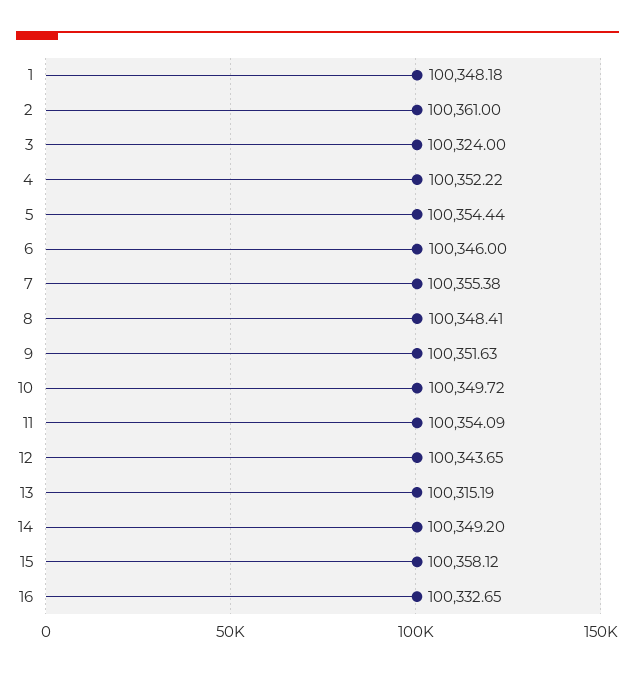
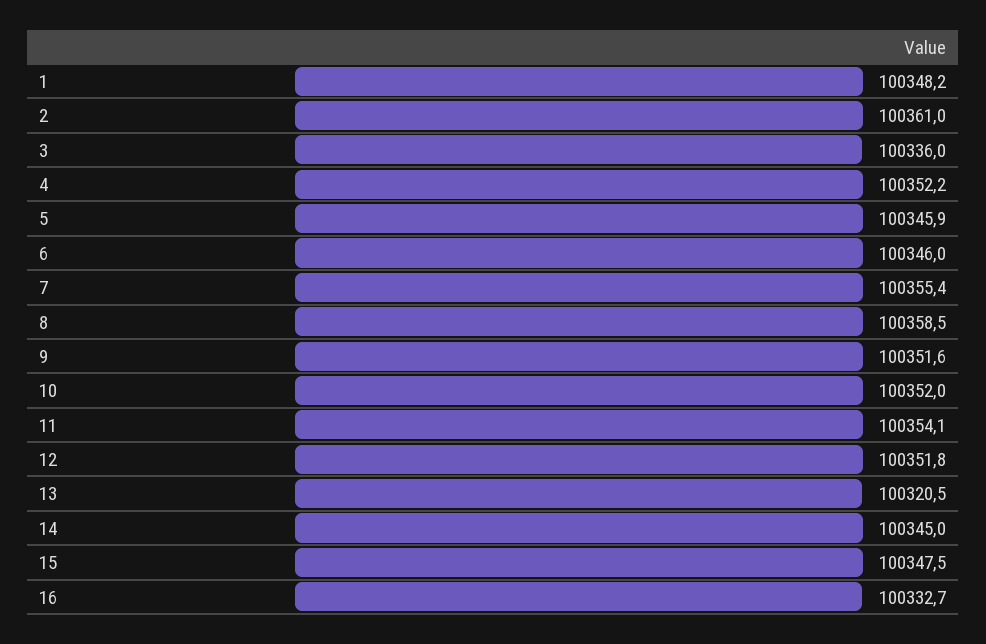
3: 100324 -> 100336
5: 100354.44 -> 100345.9
8: 100348.41 -> 100358.5
10: 100349.72 -> 100352
12: 100343.65 -> 100351.8
13: 100315.19 -> 100320.5
14: 100349.2 -> 100345
15: 100358.12 -> 100347.5

